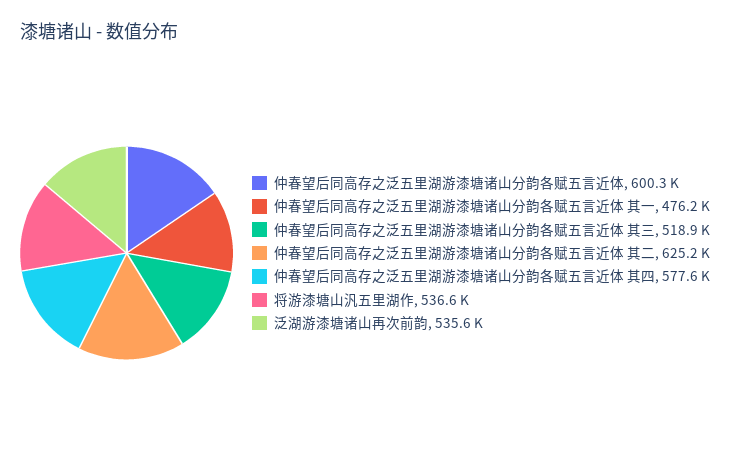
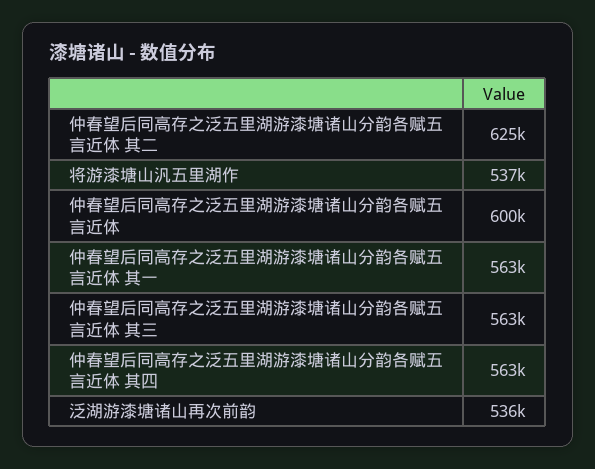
仲春望后同高存之泛五里湖游漆塘诸山分韵各赋五言近体 其一: 476200 -> 563000
仲春望后同高存之泛五里湖游漆塘诸山分韵各赋五言近体 其三: 518900 -> 563000
仲春望后同高存之泛五里湖游漆塘诸山分韵各赋五言近体 其四: 577600 -> 563000

